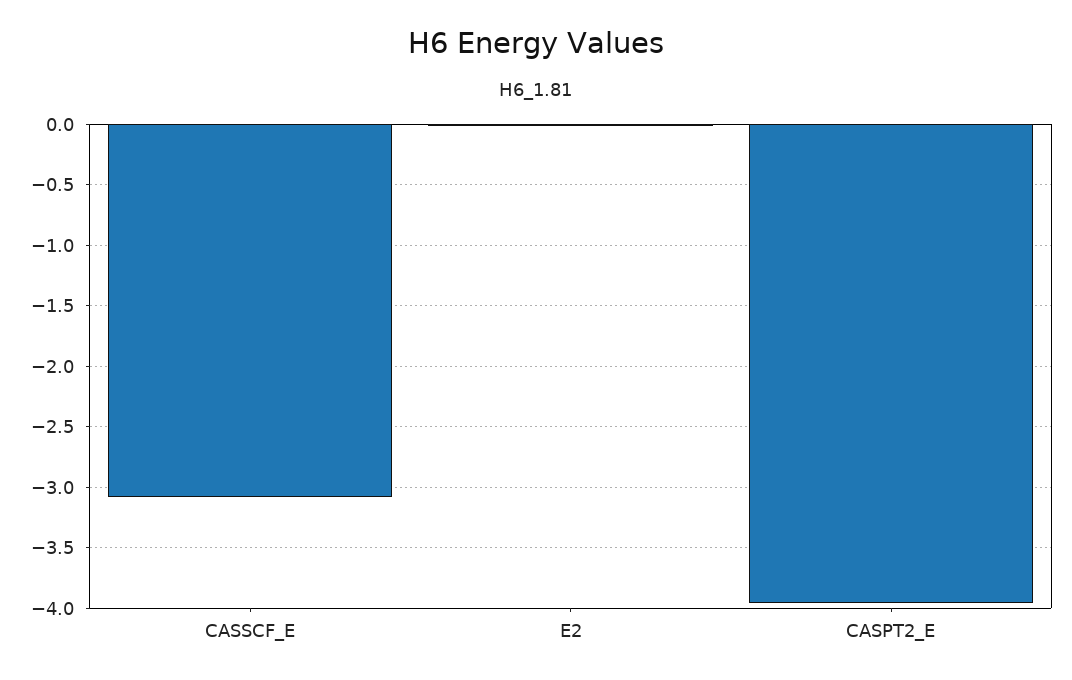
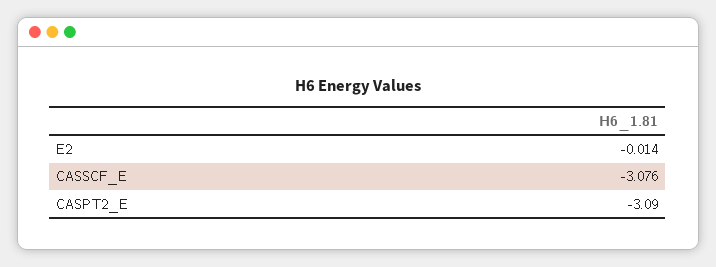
CASPT2_E: -3.95 -> -3.09

